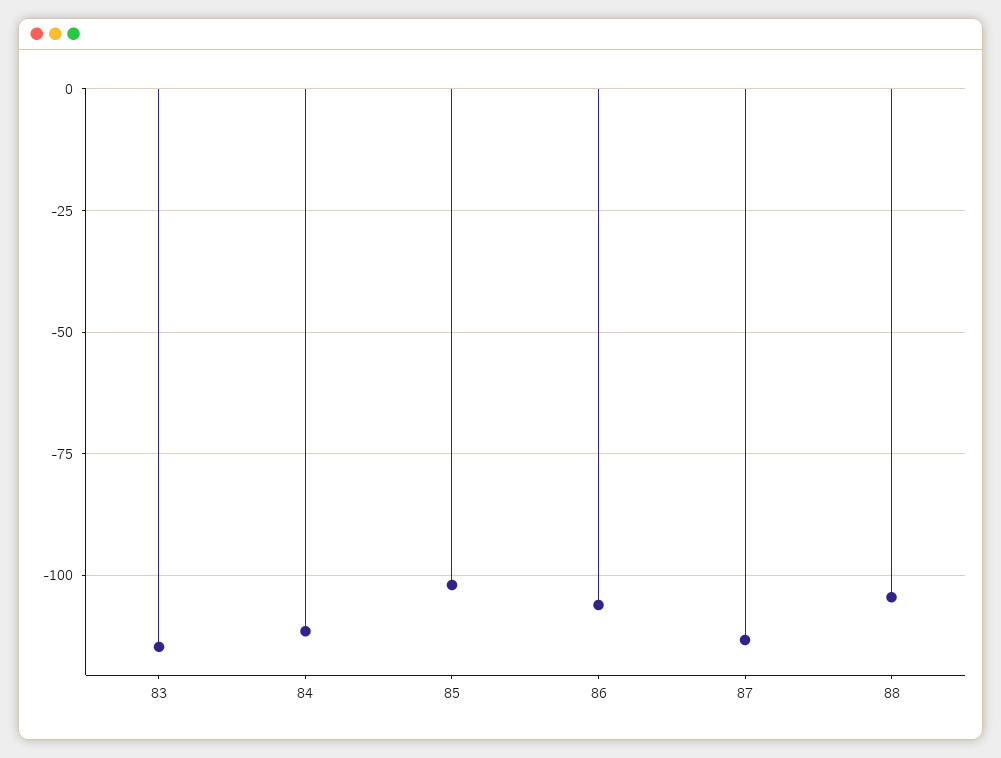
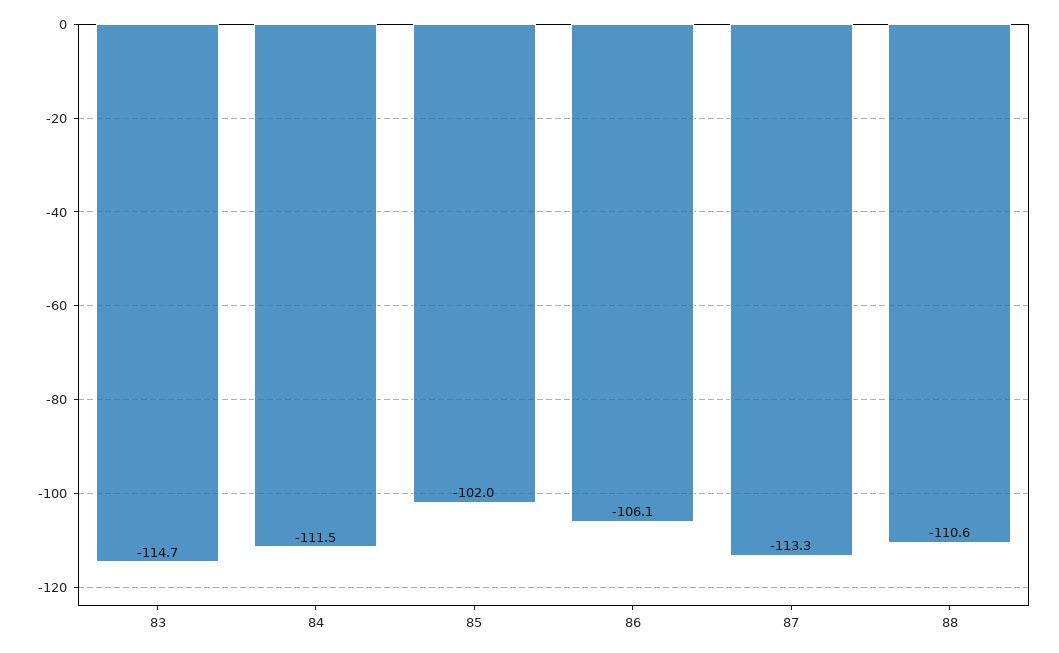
88: -105 -> -110.6

